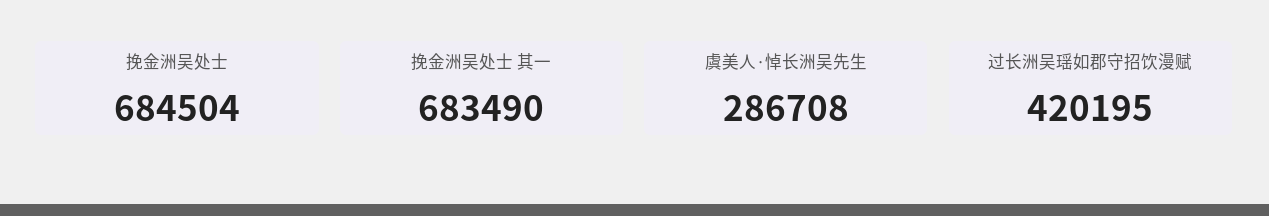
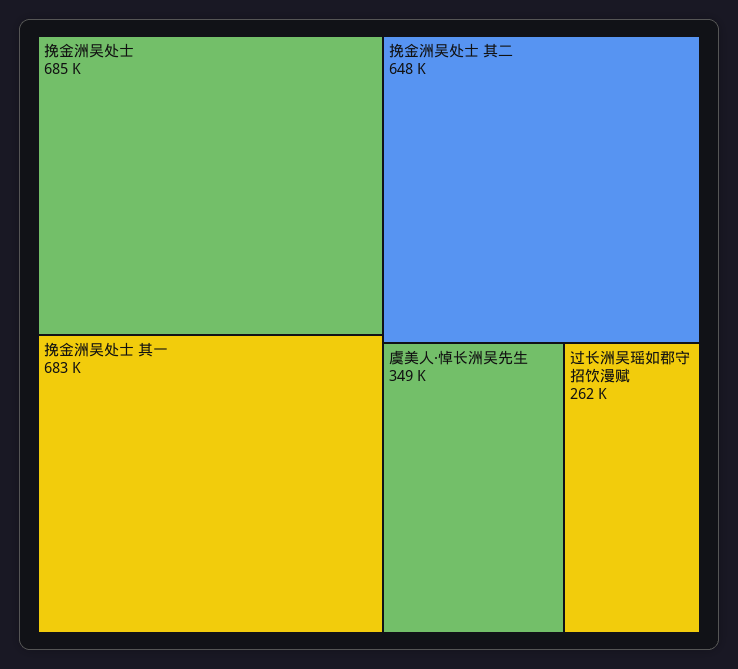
虞美人·悼长洲吴先生: 286708 -> 349000
过长洲吴瑶如郡守招饮漫赋: 420195 -> 262000
挽金洲吴处士 其二: none -> 648000

